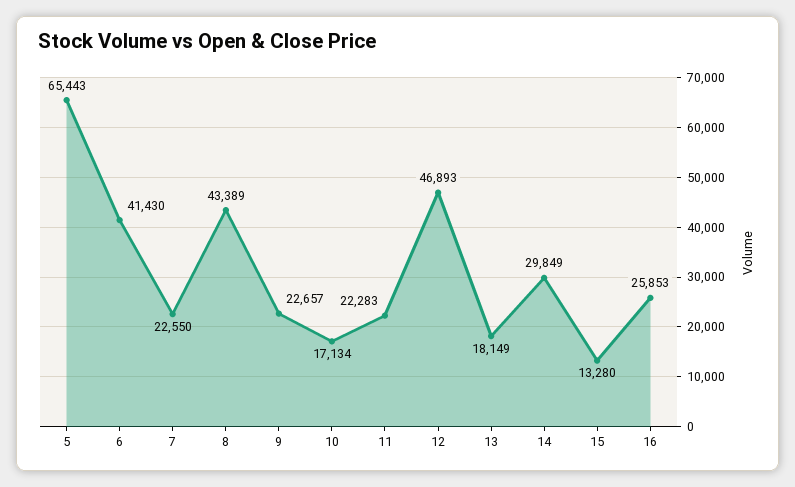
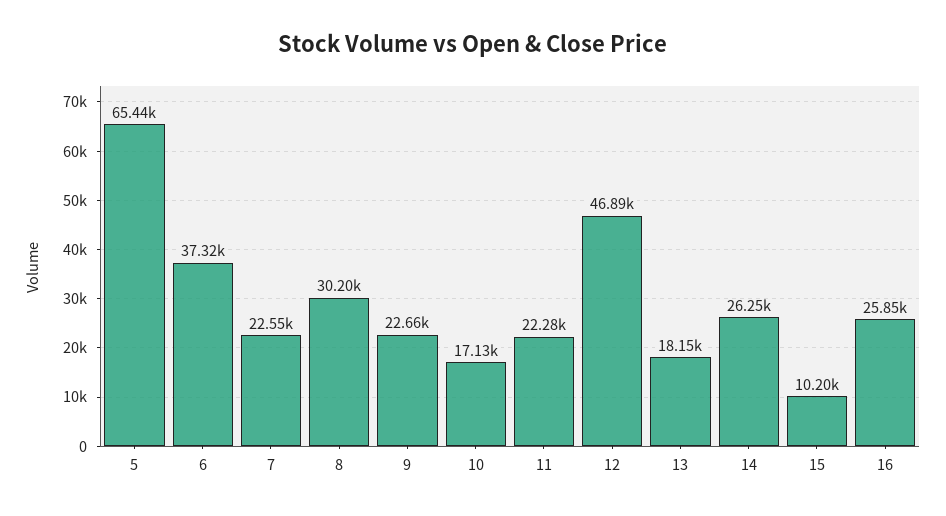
6: 41430 -> 37320
8: 43389 -> 30200
14: 29849 -> 26250
15: 13280 -> 10200

